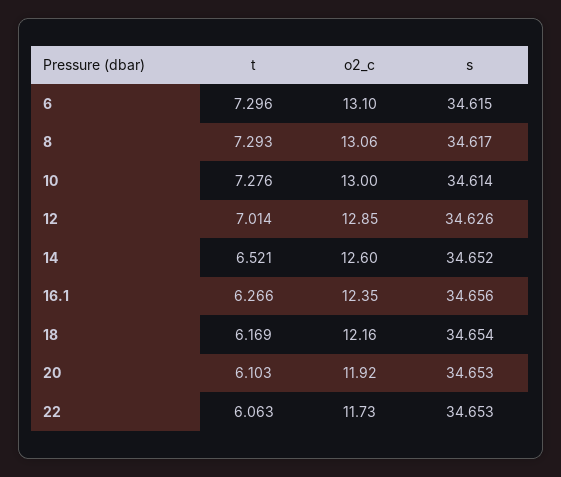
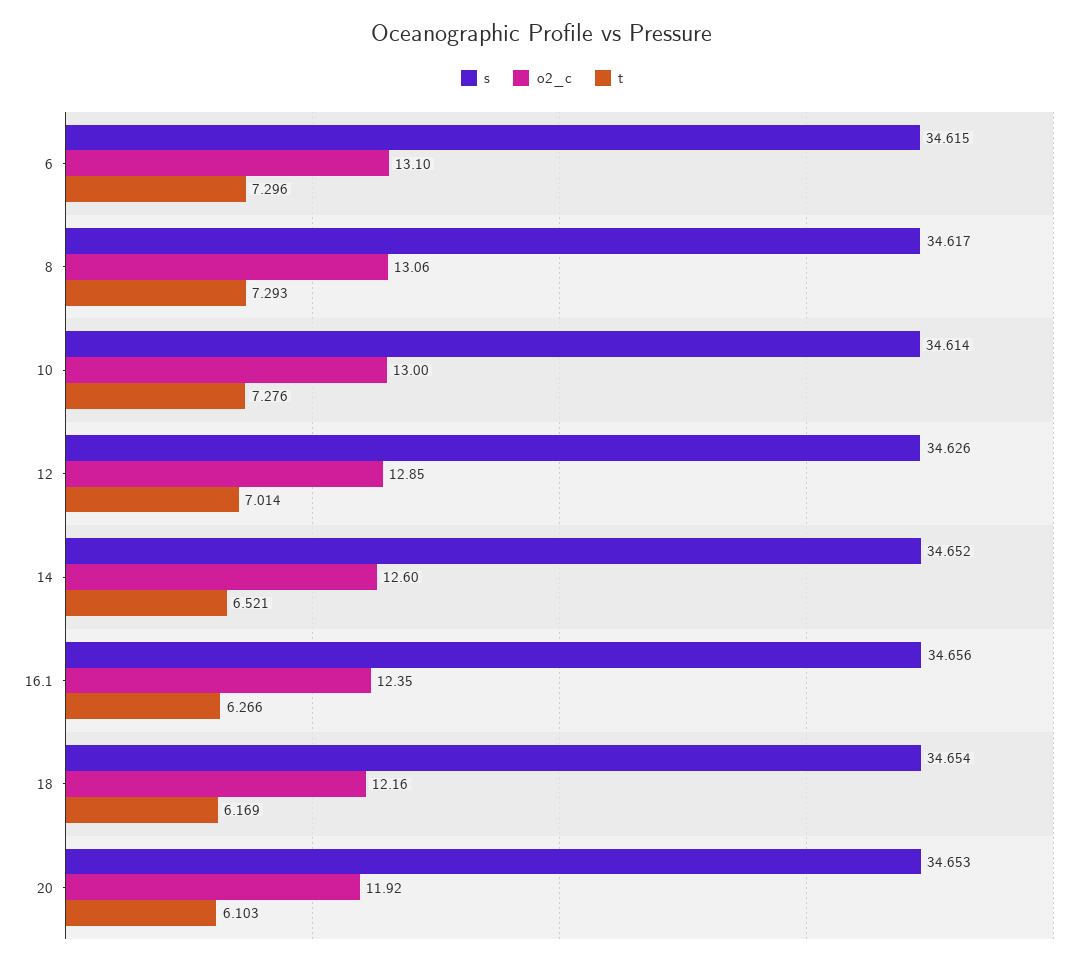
t, 22: 6.063 -> none
o2_c, 22: 11.73 -> none
s, 22: 34.653 -> none

